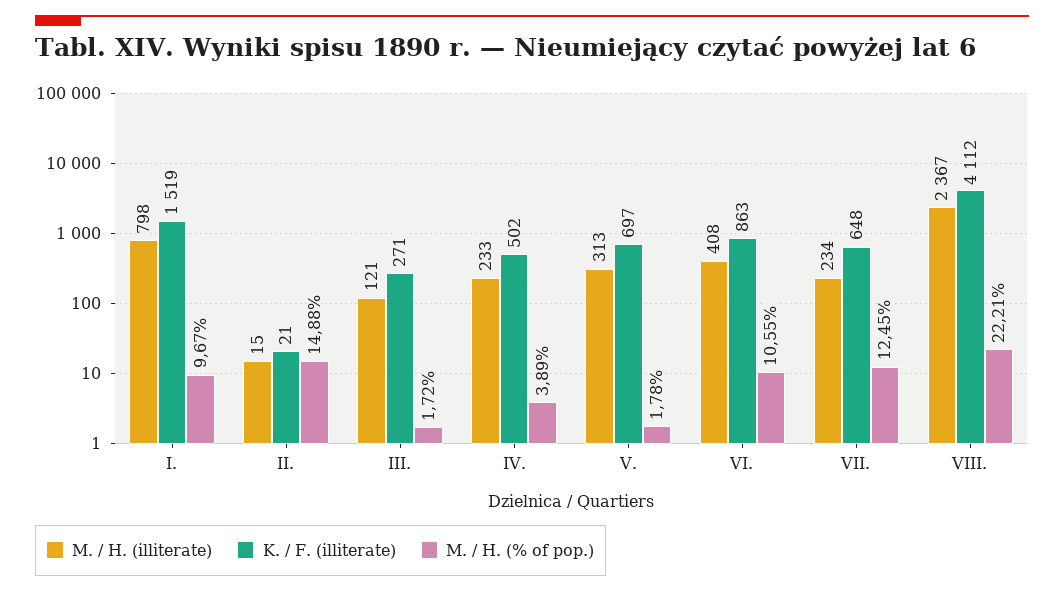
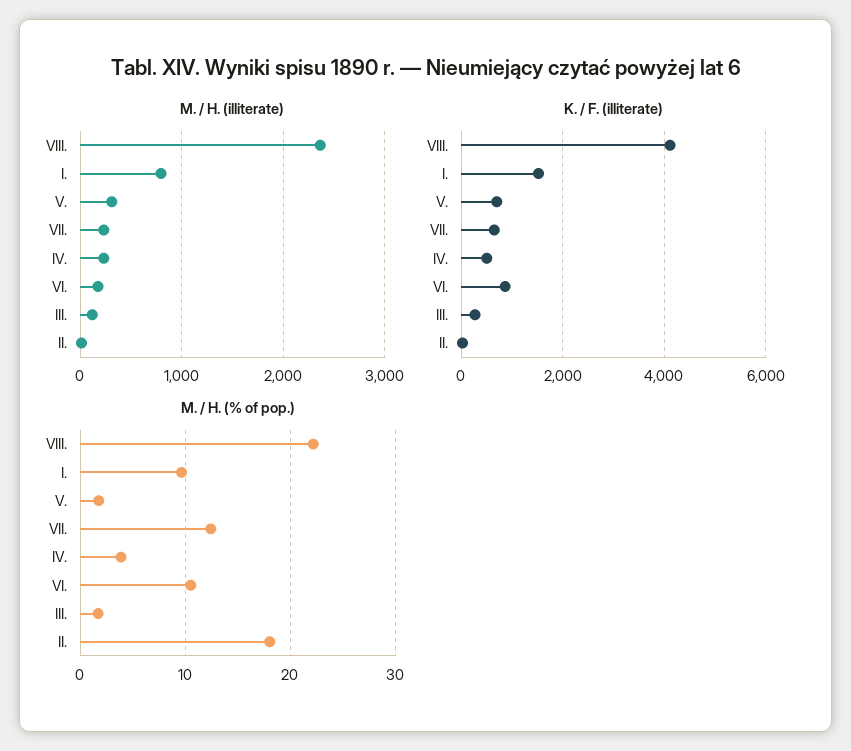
M. / H. (% of pop.), II.: 14.88 -> 18
M. / H. (illiterate), VI.: 408 -> 200

